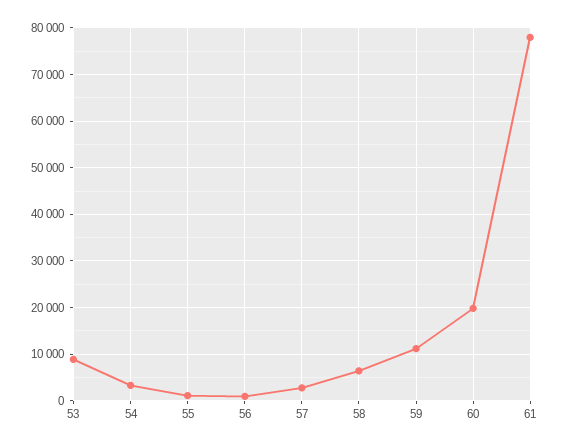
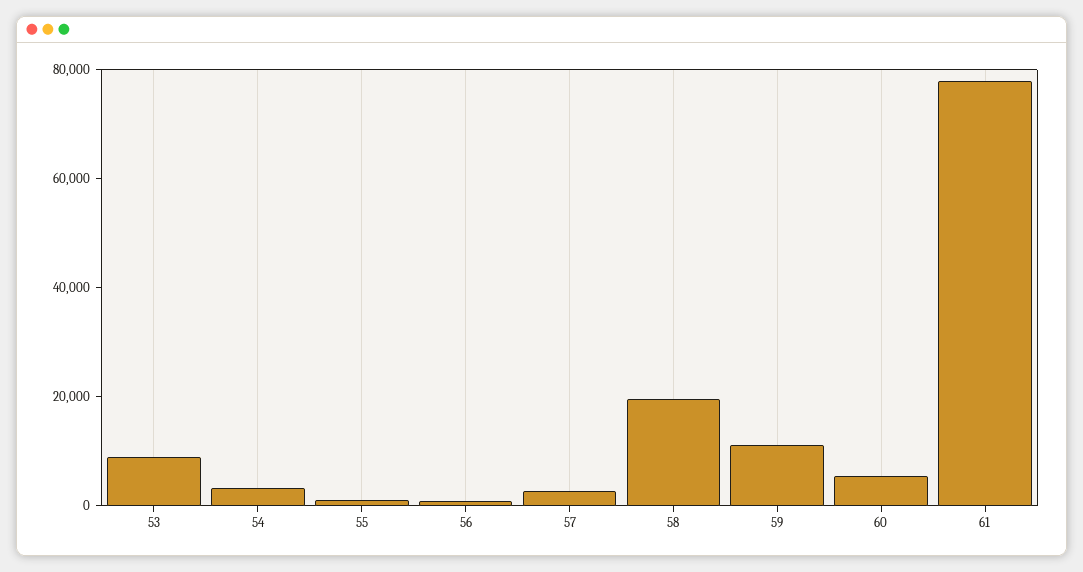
58: 6000 -> 20000
60: 20000 -> 5000

